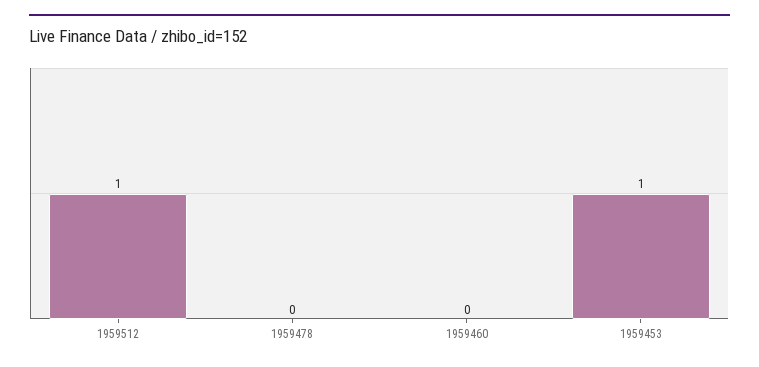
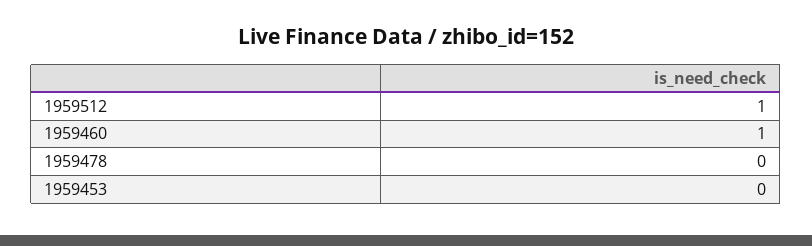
1959460: 0 -> 1
1959453: 1 -> 0

